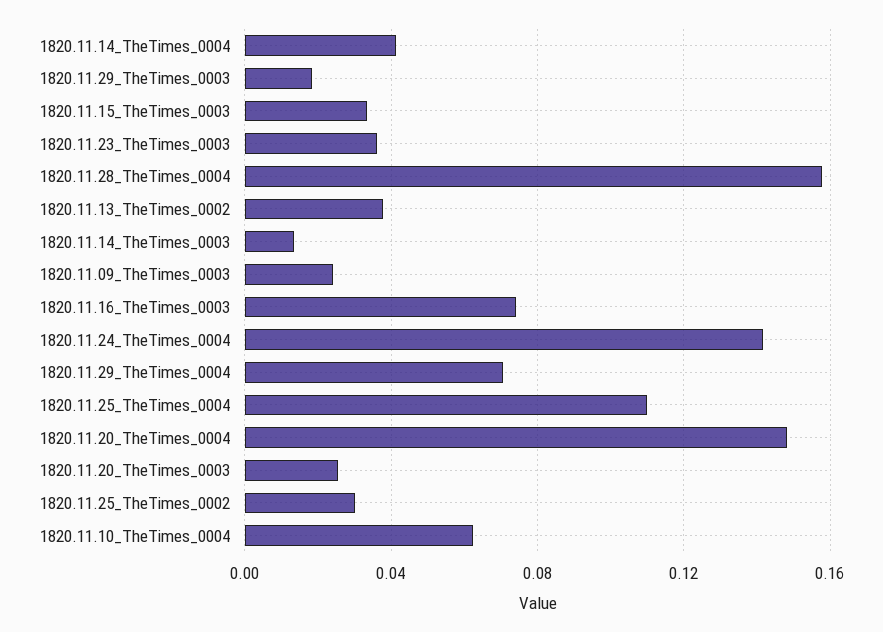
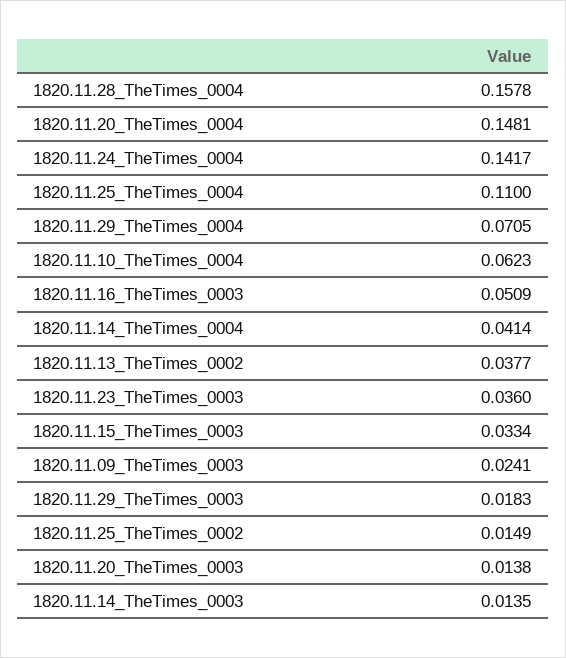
1820.11.16_TheTimes_0003: 0.075 -> 0.0509
1820.11.20_TheTimes_0003: 0.025 -> 0.0138
1820.11.25_TheTimes_0002: 0.03 -> 0.0149

